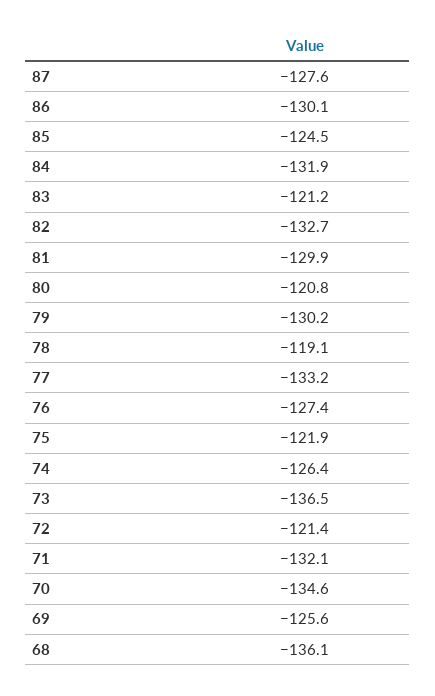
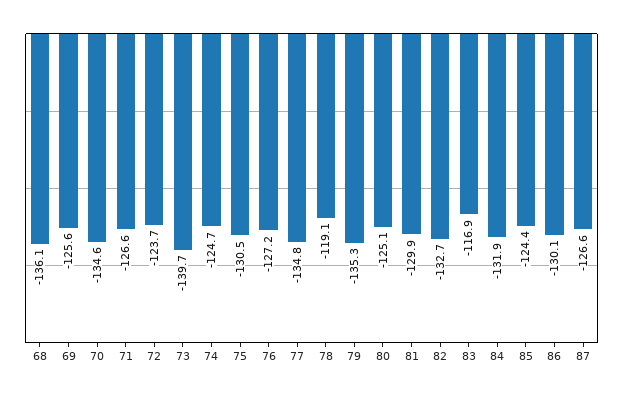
87: -127.6 -> -126.6
85: -124.5 -> -124.4
83: -121.2 -> -116.9
80: -120.8 -> -125.1
79: -130.2 -> -135.3
77: -133.2 -> -134.8
76: -127.4 -> -127.2
75: -121.9 -> -130.5
74: -126.4 -> -124.7
73: -136.5 -> -139.7
72: -121.4 -> -123.7
71: -132.1 -> -126.6

